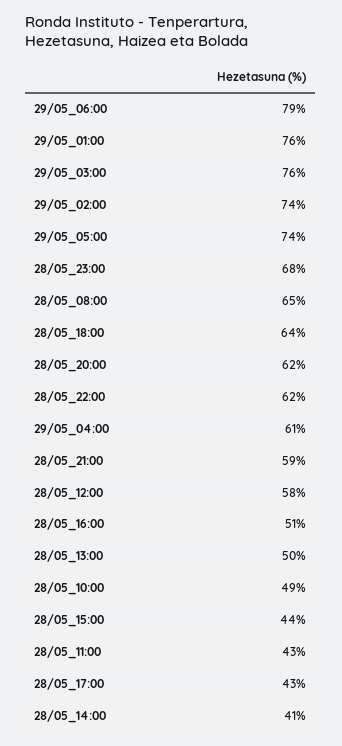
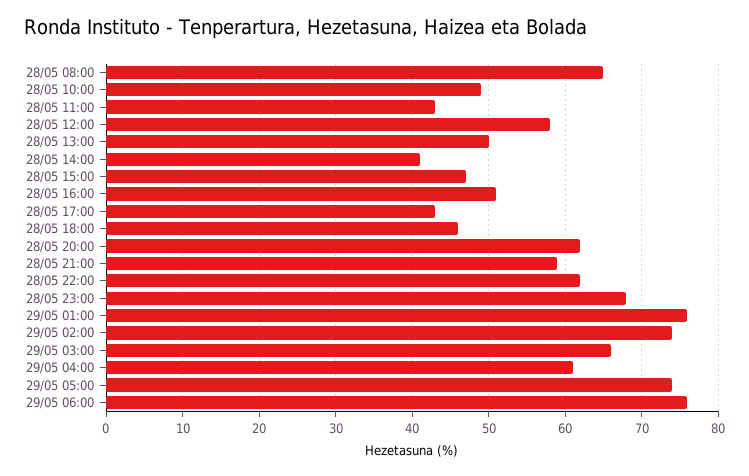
29/05_06:00: 79 -> 76
29/05_03:00: 76 -> 66
28/05_18:00: 64 -> 46
28/05_15:00: 44 -> 47

